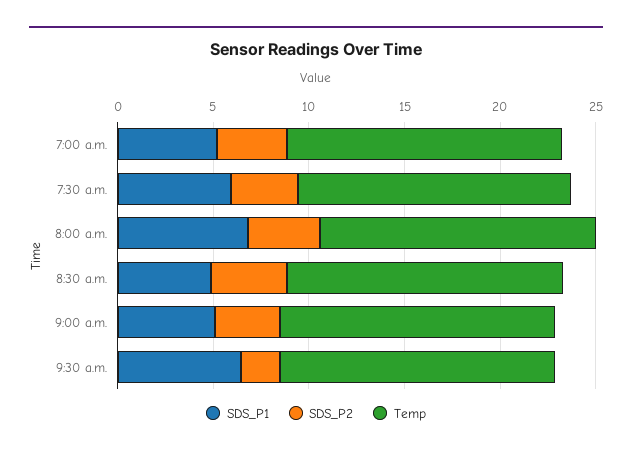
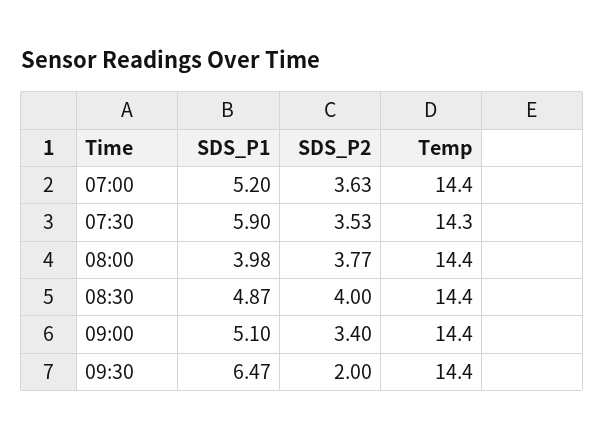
SDS_P1, 8:00 a.m.: 7 -> 3.98

